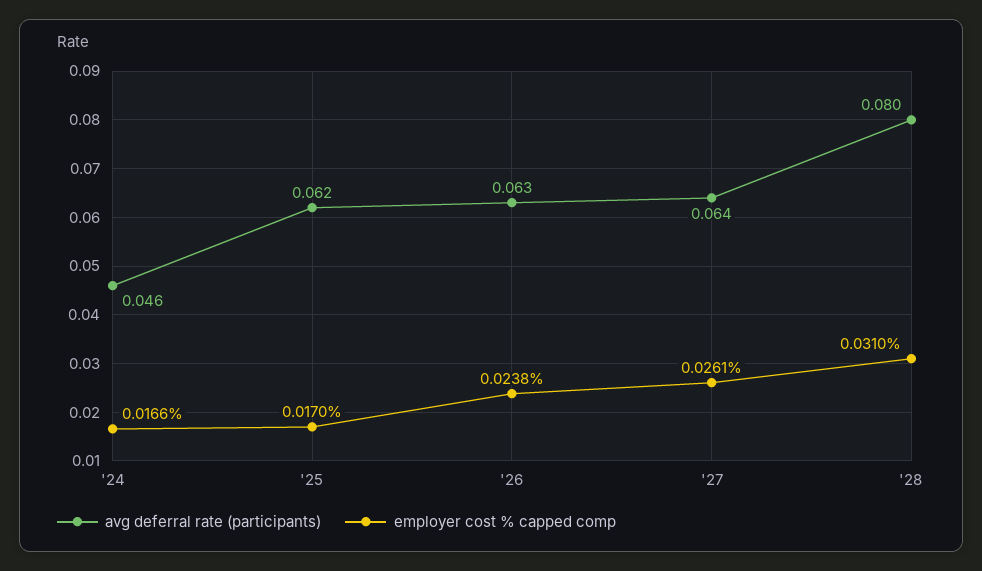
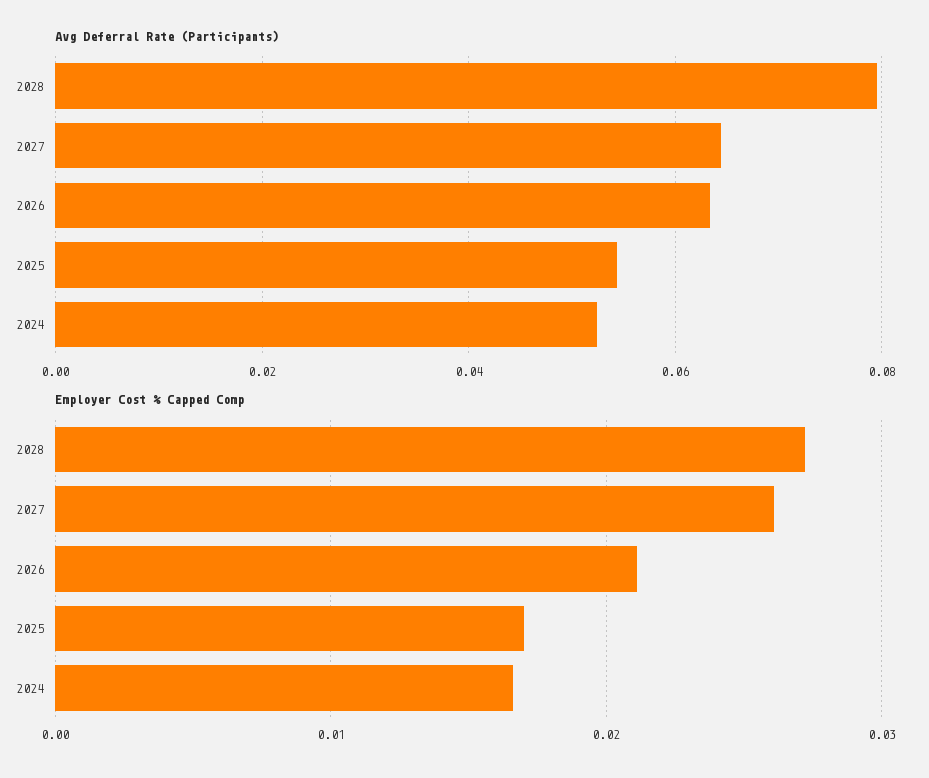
avg deferral rate (participants), '24: 0.046 -> 0.052
avg deferral rate (participants), '25: 0.062 -> 0.054
employer cost % capped comp, '26: 0.0238 -> 0.021
employer cost % capped comp, '28: 0.031 -> 0.027

